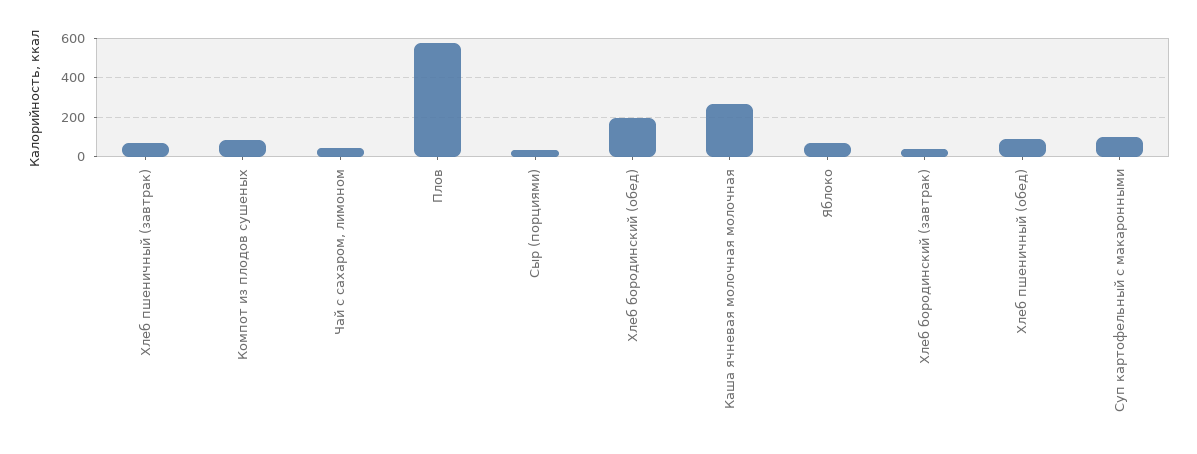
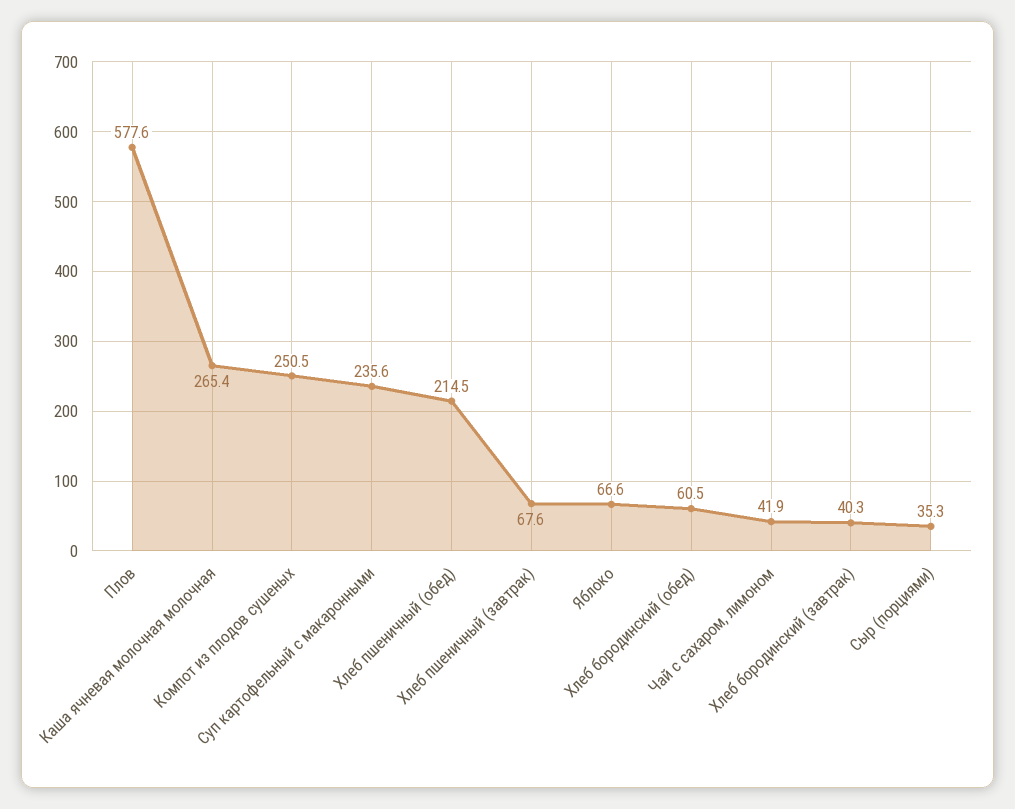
Компот из плодов сушеных: 100 -> 250.5
Хлеб бородинский (обед): 200 -> 60.5
Хлеб пшеничный (обед): 100 -> 214.5
Суп картофельный с макаронными: 100 -> 235.6

